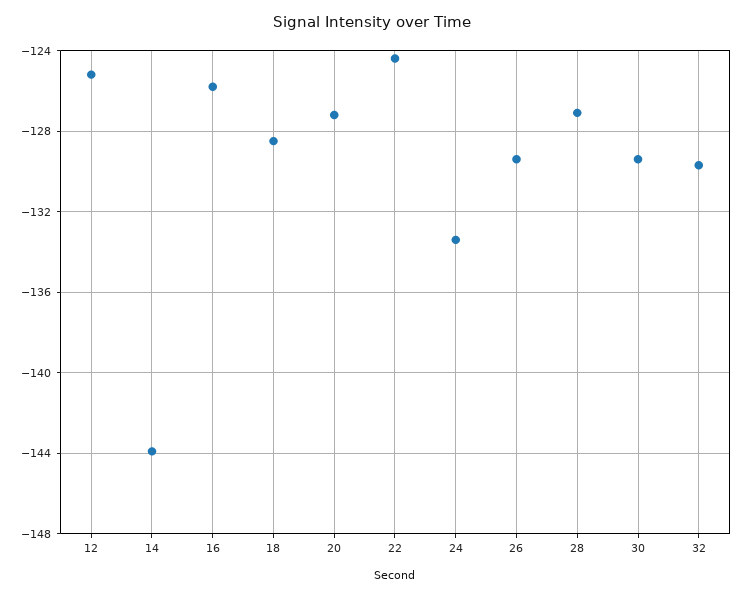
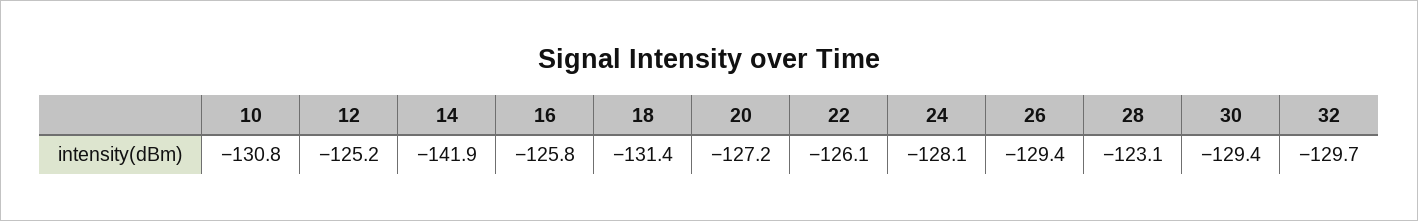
14: -144 -> -141.9
18: -128.5 -> -131.4
22: -124.5 -> -126.1
24: -133.5 -> -128.1
28: -127 -> -123.1
10: none -> -130.8

